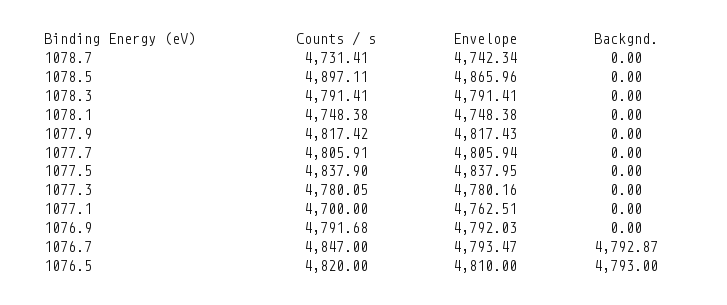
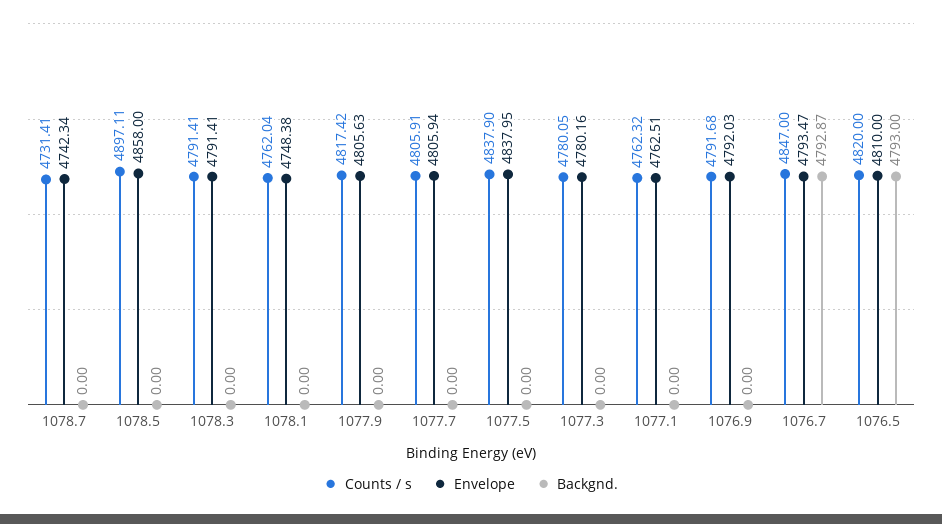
Envelope, 1078.5: 4865.96 -> 4858
Counts / s, 1078.1: 4748.38 -> 4762.04
Envelope, 1077.9: 4817.43 -> 4805.63
Counts / s, 1077.1: 4700 -> 4762.32

